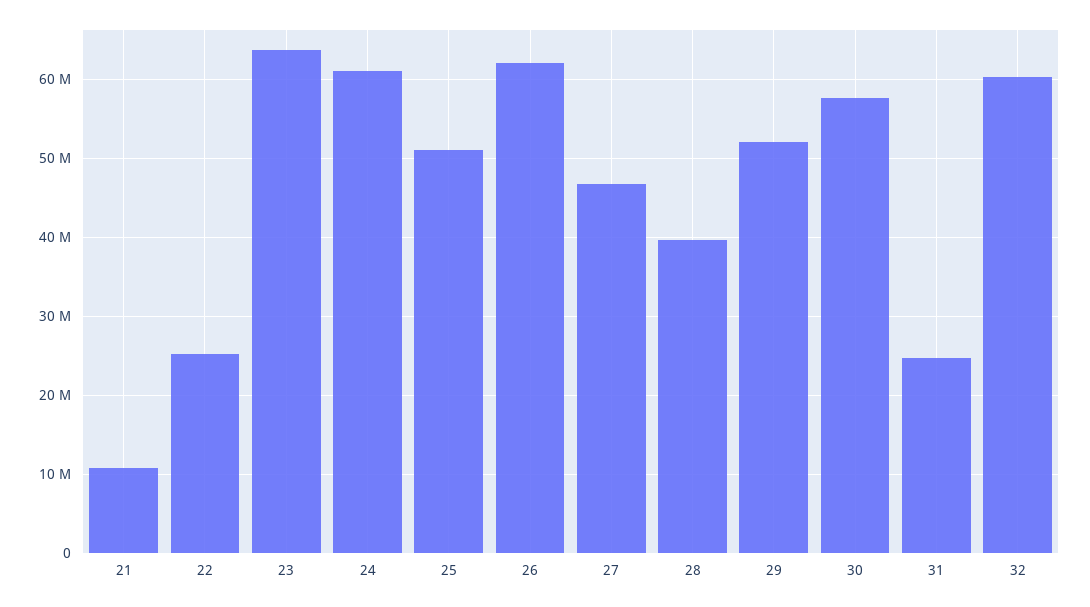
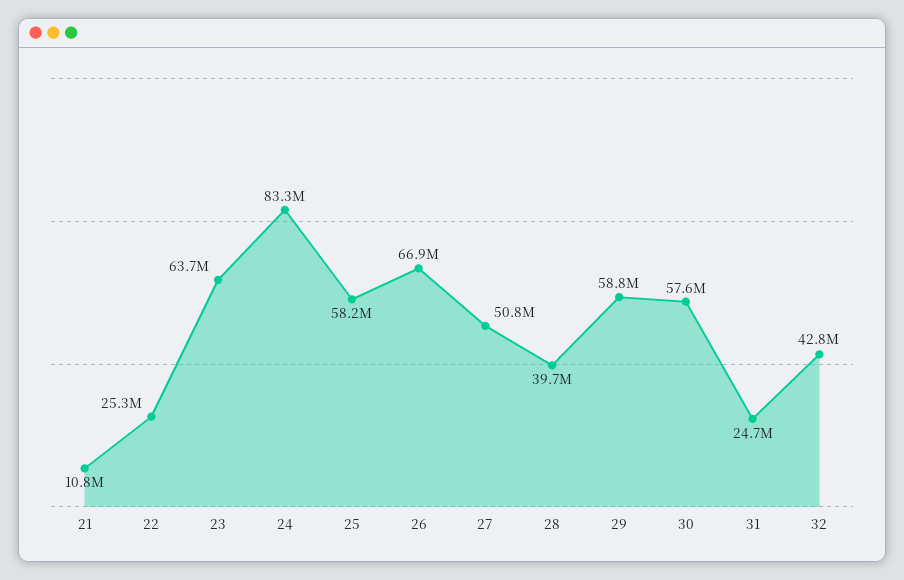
24: 61000000 -> 83300000
25: 51000000 -> 58200000
26: 62000000 -> 66900000
27: 47000000 -> 50800000
29: 52000000 -> 58800000
32: 60000000 -> 42800000

